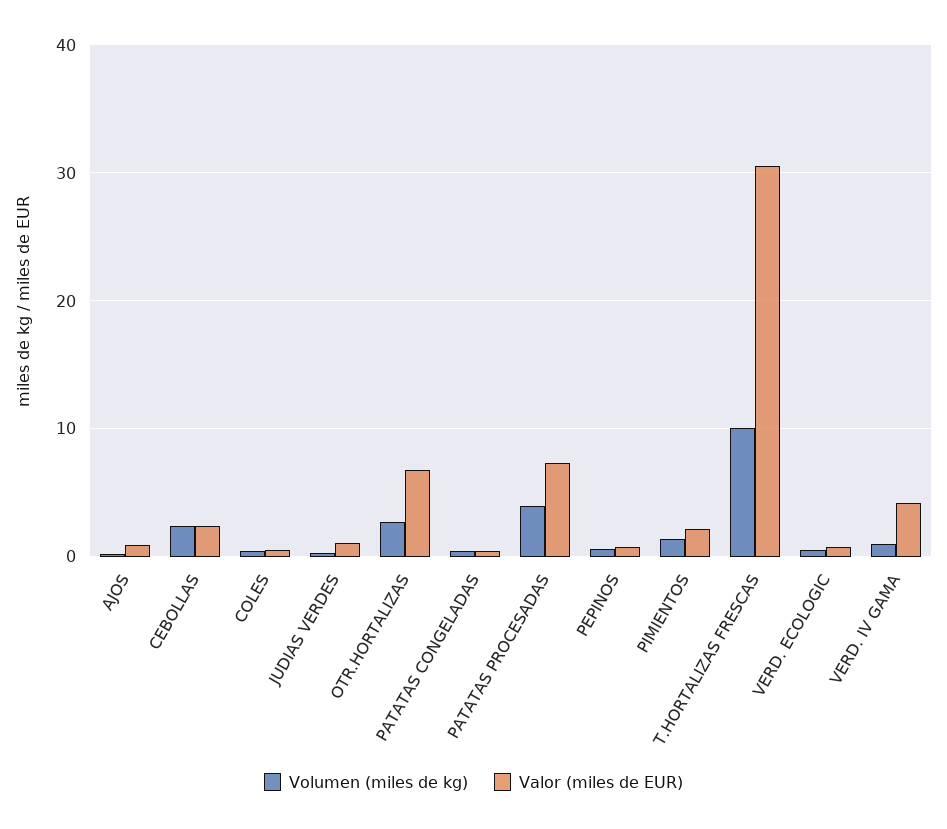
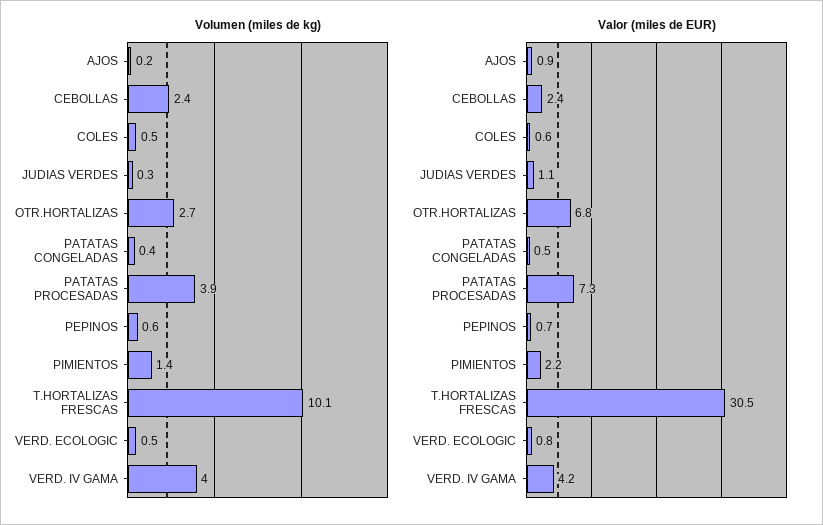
Volumen (miles de kg), VERD. IV GAMA: 1 -> 4

